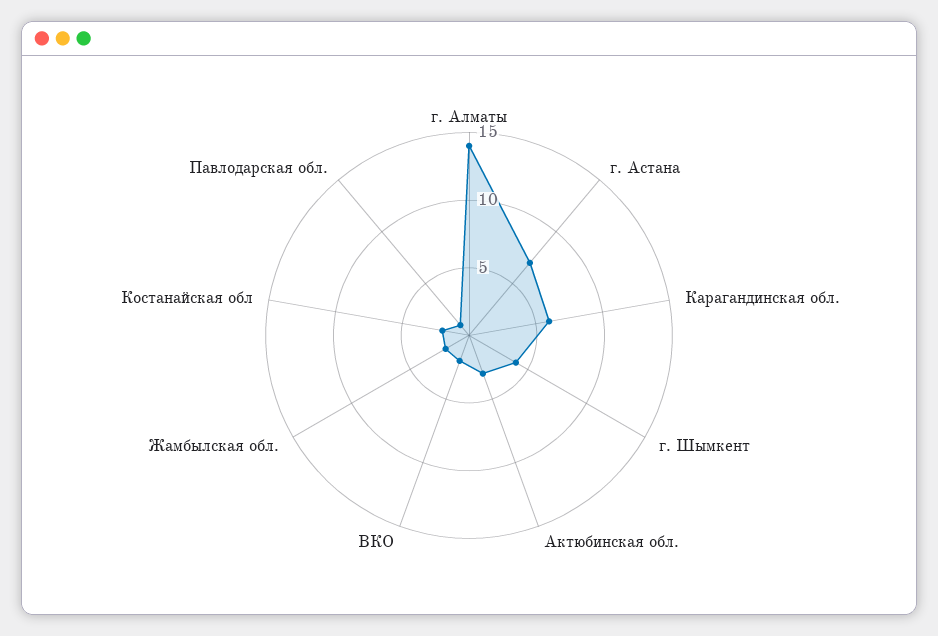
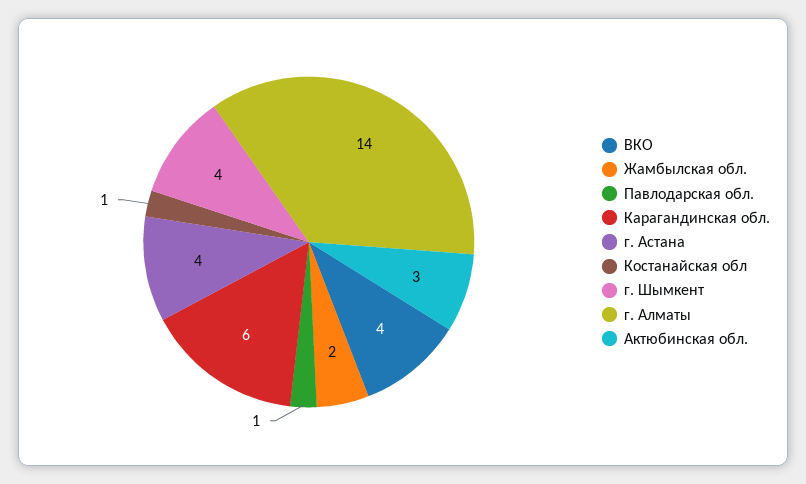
г. Астана: 7 -> 4
ВКО: 2 -> 4
Костанайская обл: 2 -> 1

